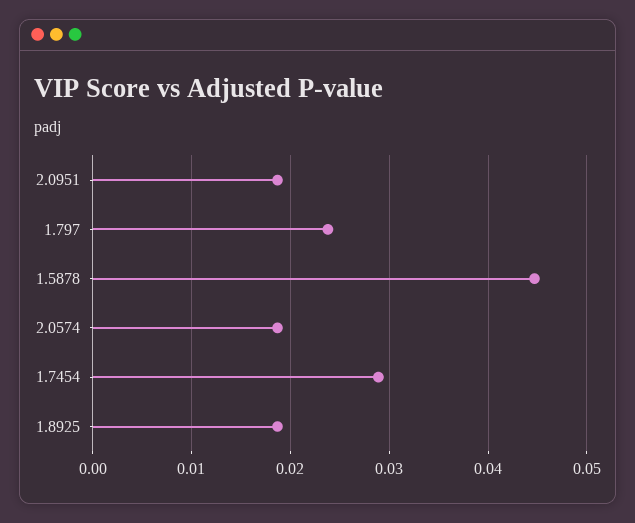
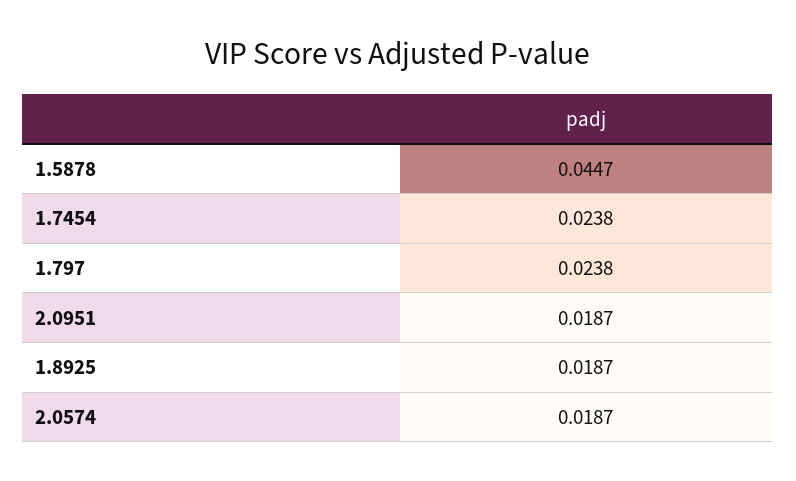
1.7454: 0.029 -> 0.0238

